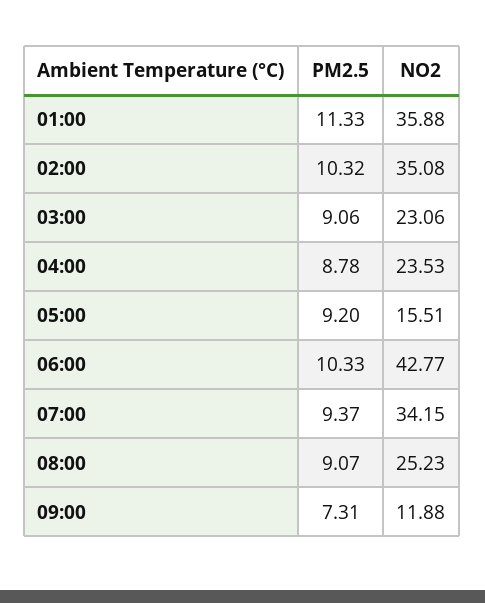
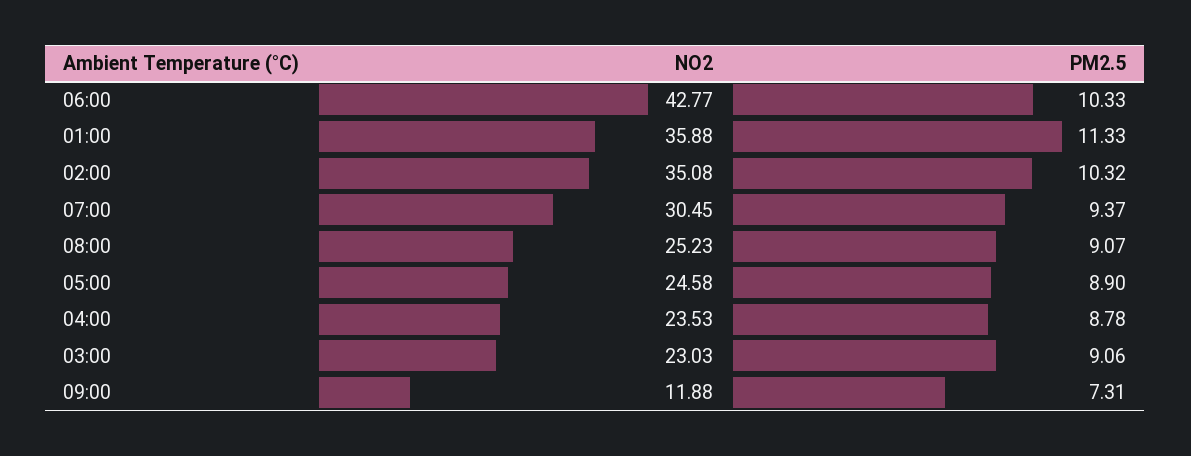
NO2, 03:00: 23.06 -> 23.03
PM2.5, 05:00: 9.2 -> 8.9
NO2, 05:00: 15.51 -> 24.58
NO2, 07:00: 34.15 -> 30.45

